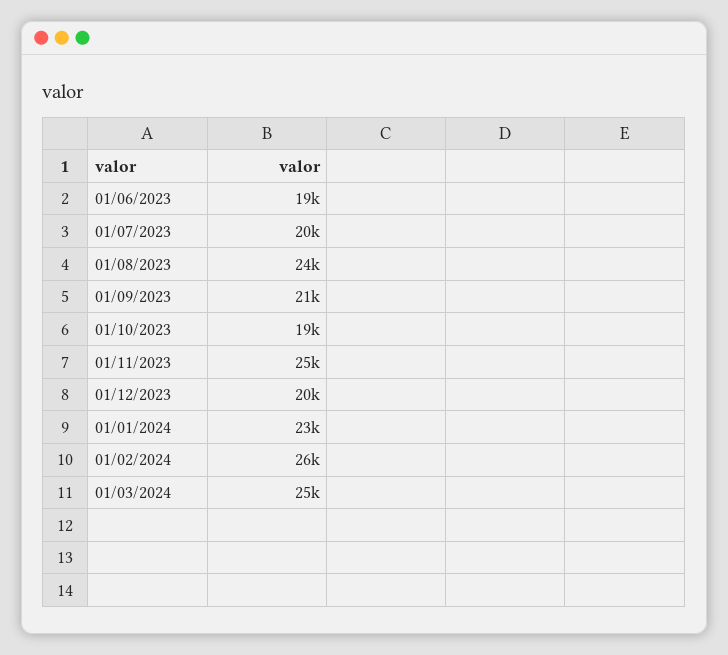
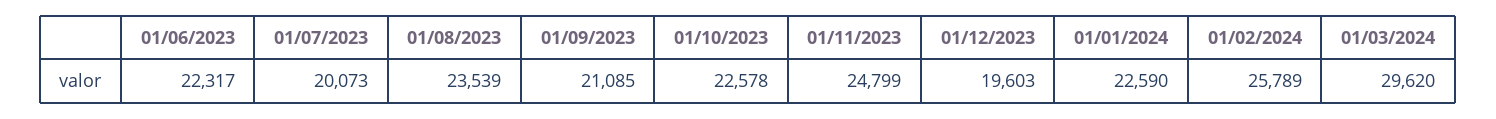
01/06/2023: 19000 -> 22317
01/10/2023: 19000 -> 22578
01/03/2024: 25000 -> 29620

